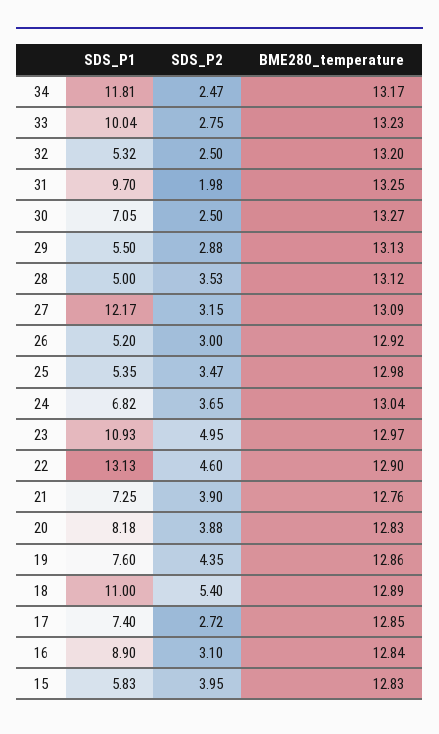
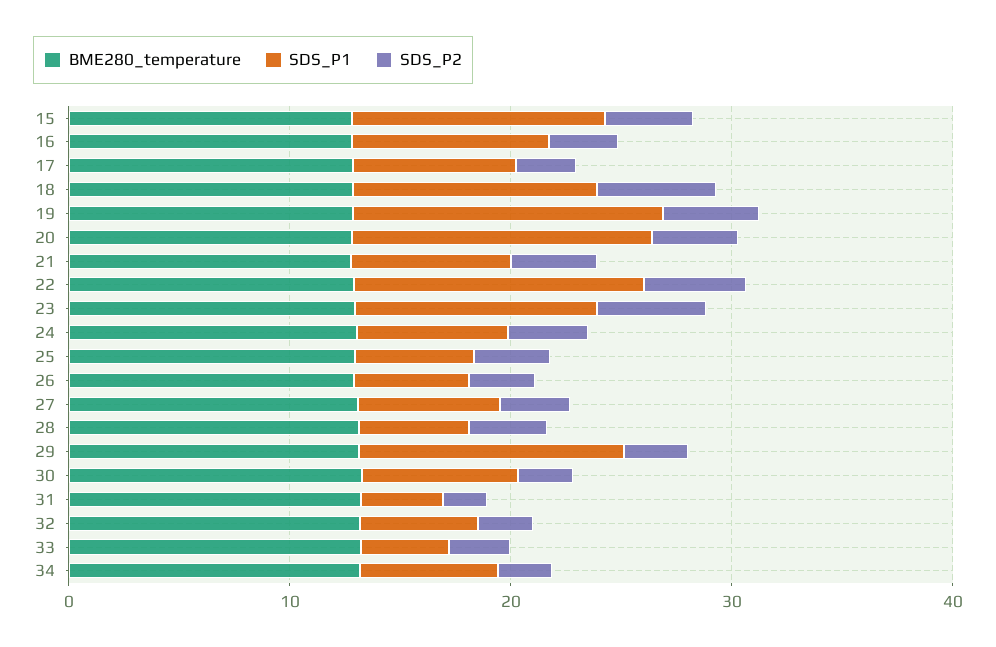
SDS_P1, 34: 11.81 -> 6
SDS_P1, 33: 10.04 -> 4
SDS_P1, 31: 9.7 -> 4
SDS_P1, 29: 5.5 -> 12
SDS_P1, 27: 12.17 -> 6
SDS_P1, 20: 8.18 -> 14
SDS_P1, 19: 7.6 -> 14
SDS_P1, 15: 5.83 -> 12

